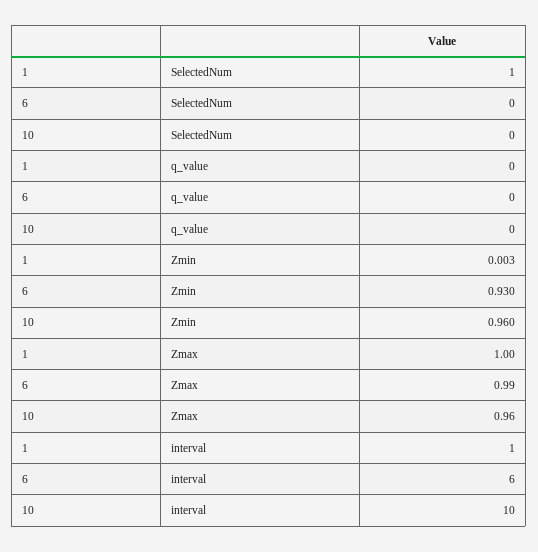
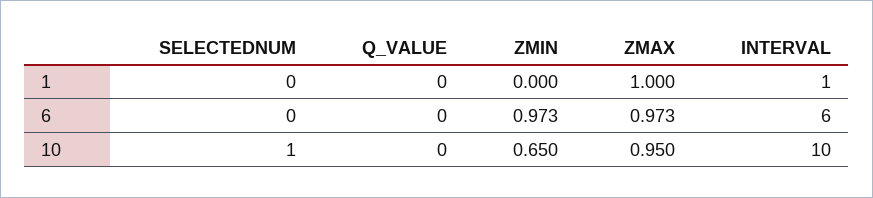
1, SelectedNum: 1 -> 0
10, SelectedNum: 0 -> 1
1, Zmin: 0.003 -> 0
6, Zmin: 0.93 -> 0.973
10, Zmin: 0.96 -> 0.65
6, Zmax: 0.99 -> 0.973
10, Zmax: 0.96 -> 0.95

